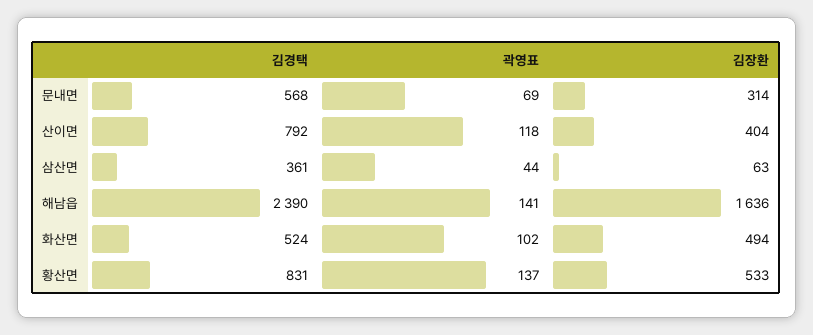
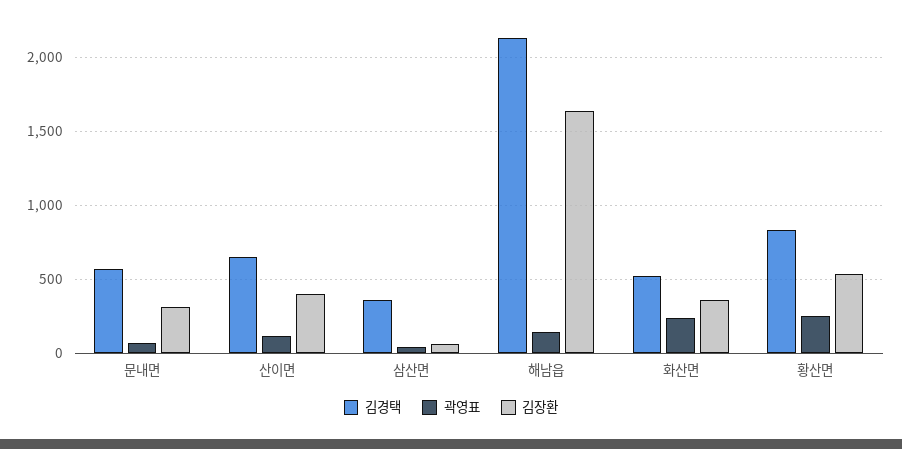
김경택, 산이면: 792 -> 650
김경택, 해남읍: 2390 -> 2150
곽영표, 화산면: 102 -> 250
김장환, 화산면: 494 -> 350
곽영표, 황산면: 137 -> 250

